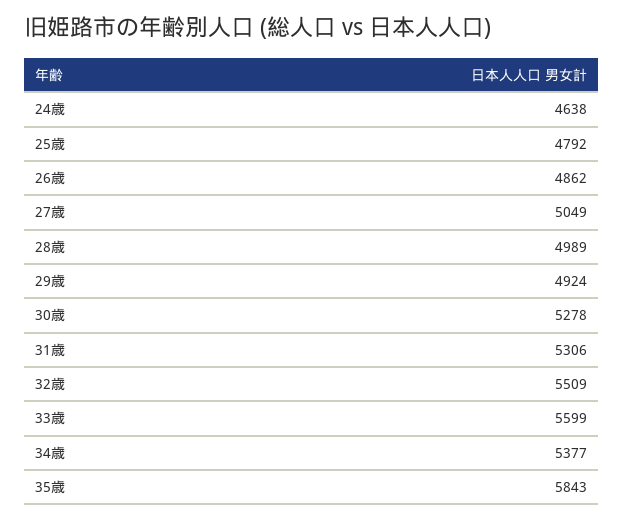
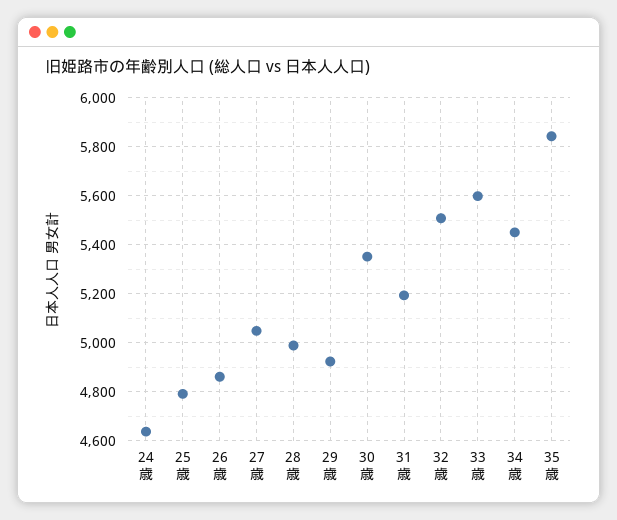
30歳: 5278 -> 5350
31歳: 5306 -> 5200
34歳: 5377 -> 5450

